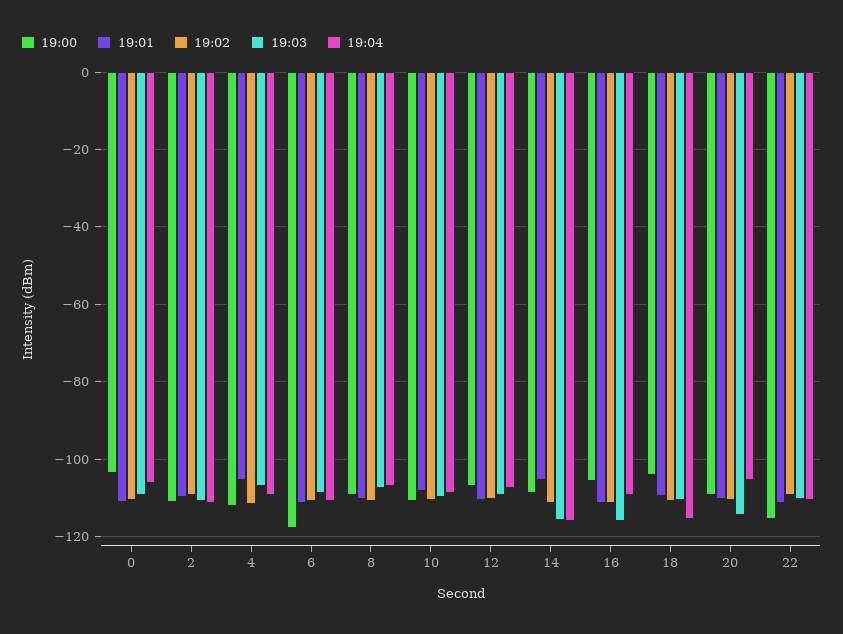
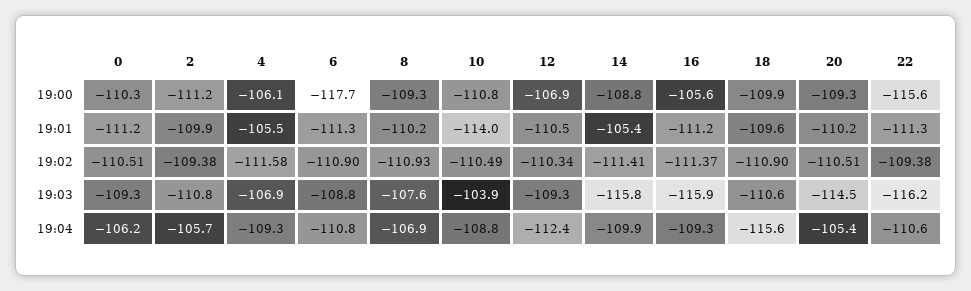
19:00, 0: -104 -> -110.3
19:04, 2: -112 -> -105.7
19:00, 4: -112 -> -106.1
19:01, 10: -108 -> -114
19:03, 10: -110 -> -103.9
19:04, 12: -108 -> -112.4
19:04, 14: -116 -> -109.9
19:00, 18: -104 -> -109.9
19:03, 22: -110 -> -116.2

